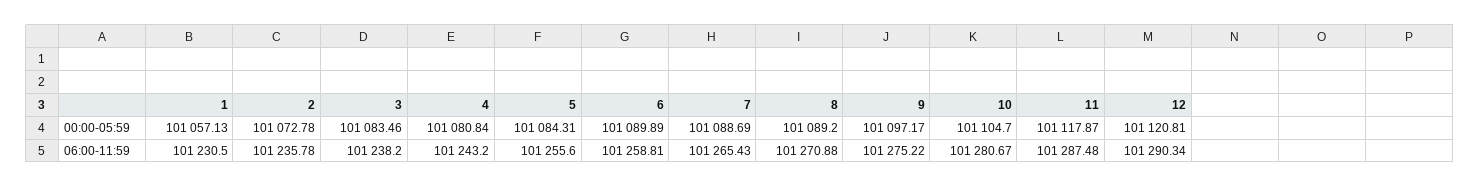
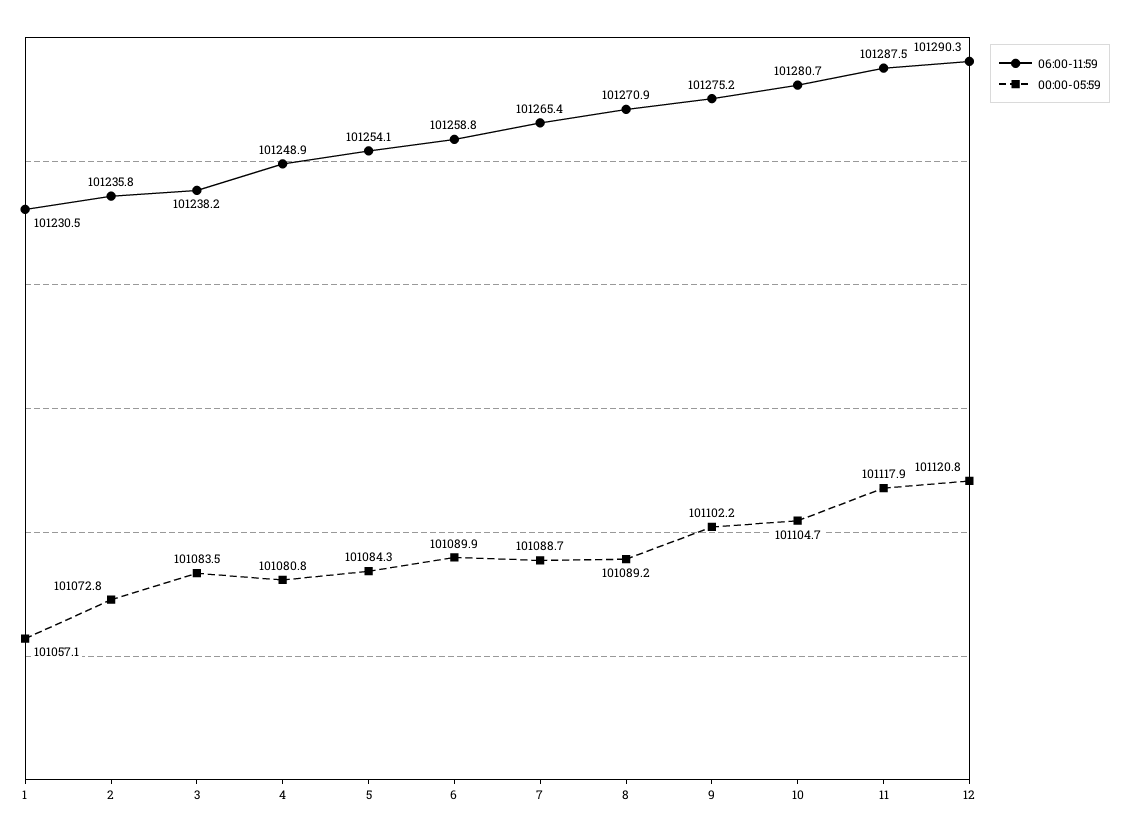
00:00-05:59, 9: 101097.17 -> 101102.2
06:00-11:59, 4: 101243.2 -> 101248.9
06:00-11:59, 5: 101255.6 -> 101254.1

